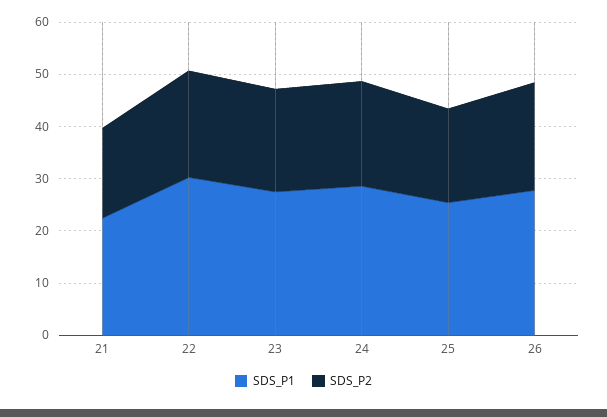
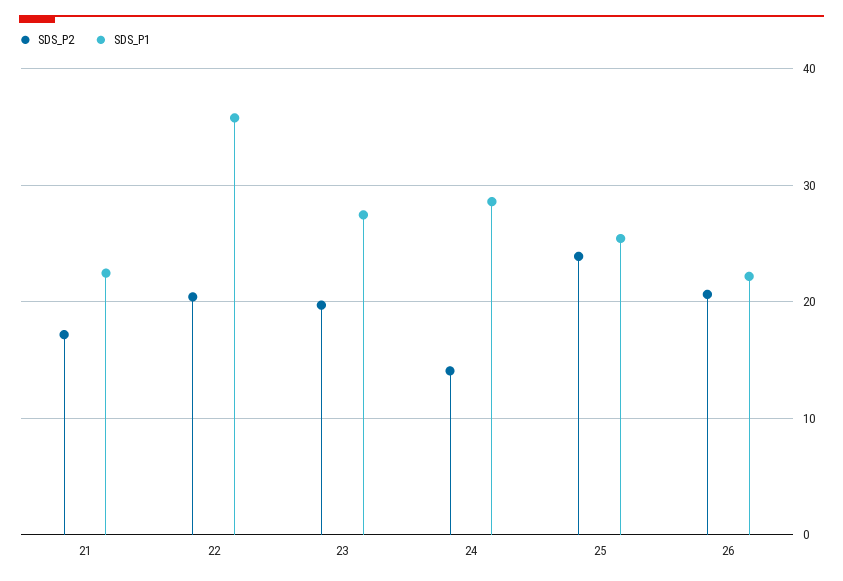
SDS_P1, 22: 30 -> 36
SDS_P2, 24: 20 -> 14
SDS_P2, 25: 18 -> 24
SDS_P1, 26: 28 -> 22

